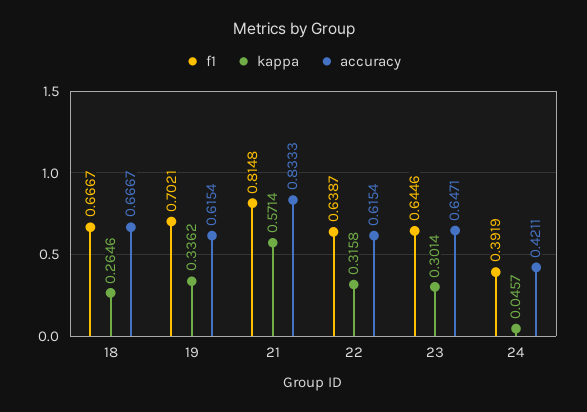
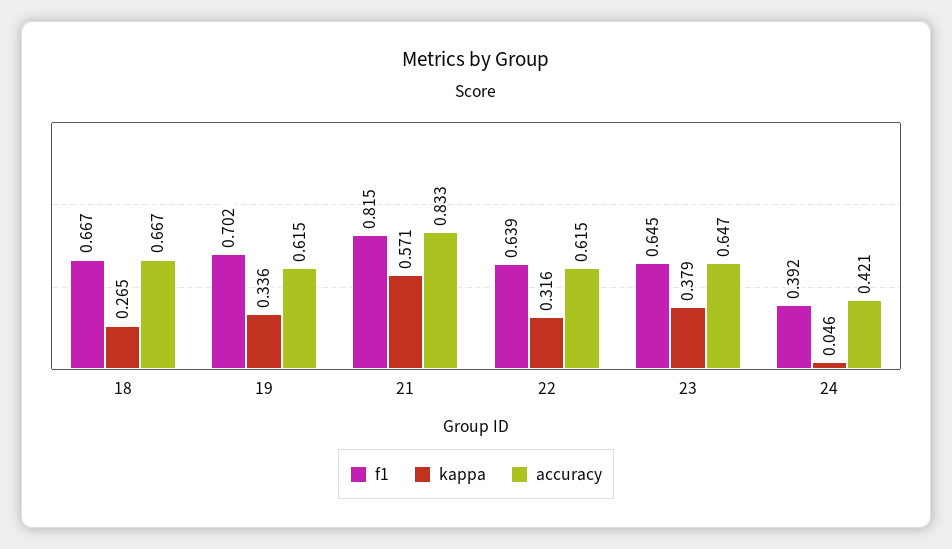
kappa, 23: 0.3014 -> 0.379

